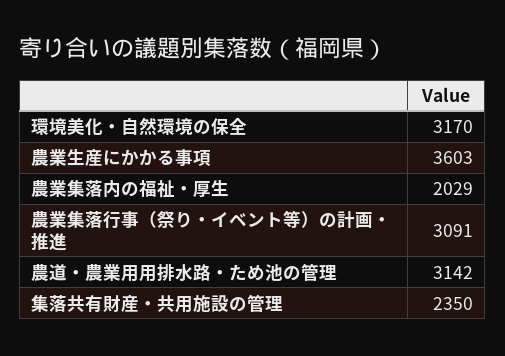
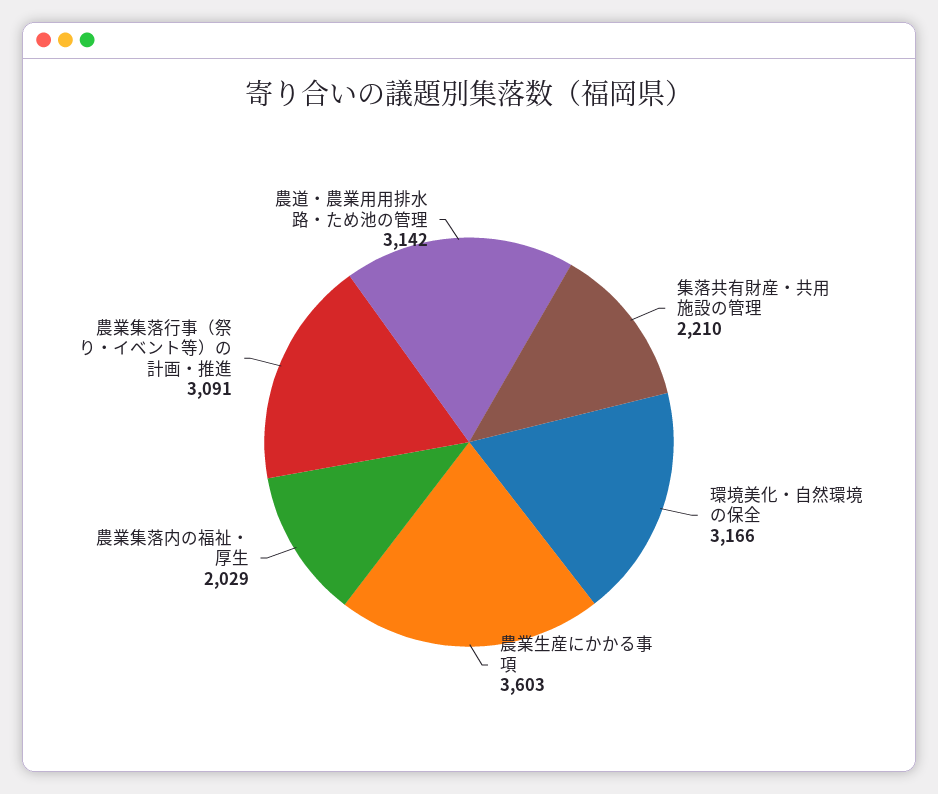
環境美化・自然環境の保全: 3170 -> 3166
集落共有財産・共用施設の管理: 2350 -> 2210

